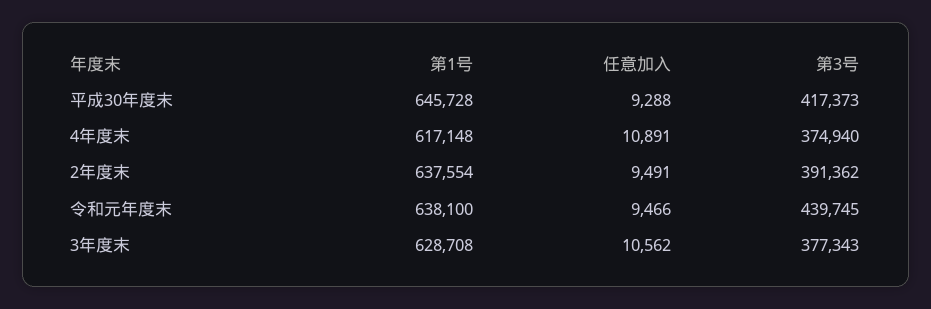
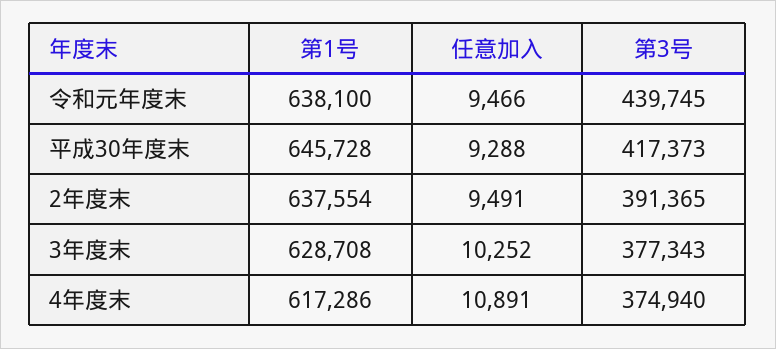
第1号, 4年度末: 617148 -> 617286
第3号, 2年度末: 391362 -> 391365
任意加入, 3年度末: 10562 -> 10252

